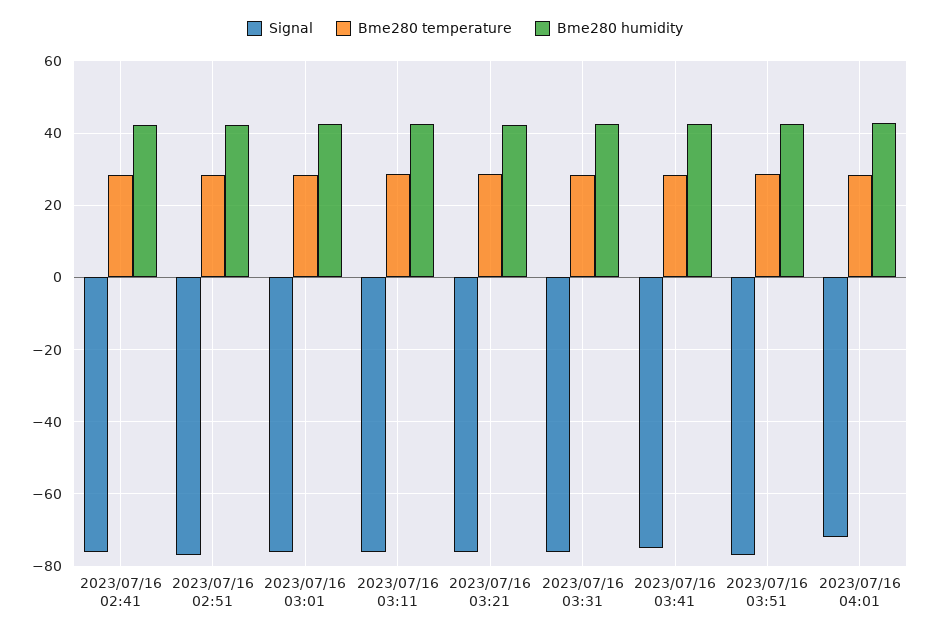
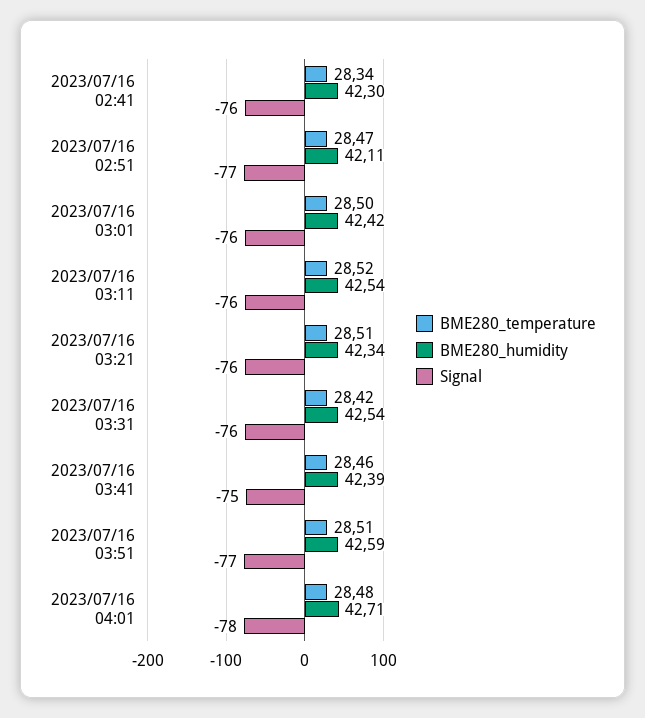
Signal, 2023/07/16 04:01: -72 -> -78

